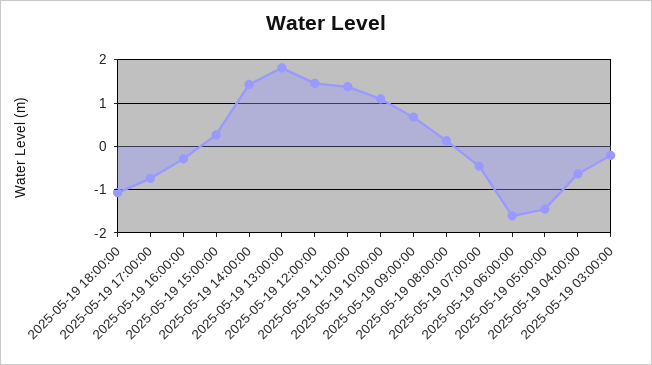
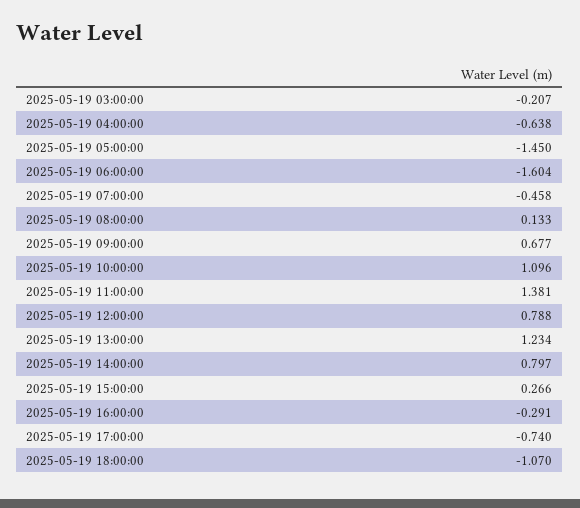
2025-05-19 14:00:00: 1.4 -> 0.797
2025-05-19 13:00:00: 1.8 -> 1.234
2025-05-19 12:00:00: 1.4 -> 0.788

